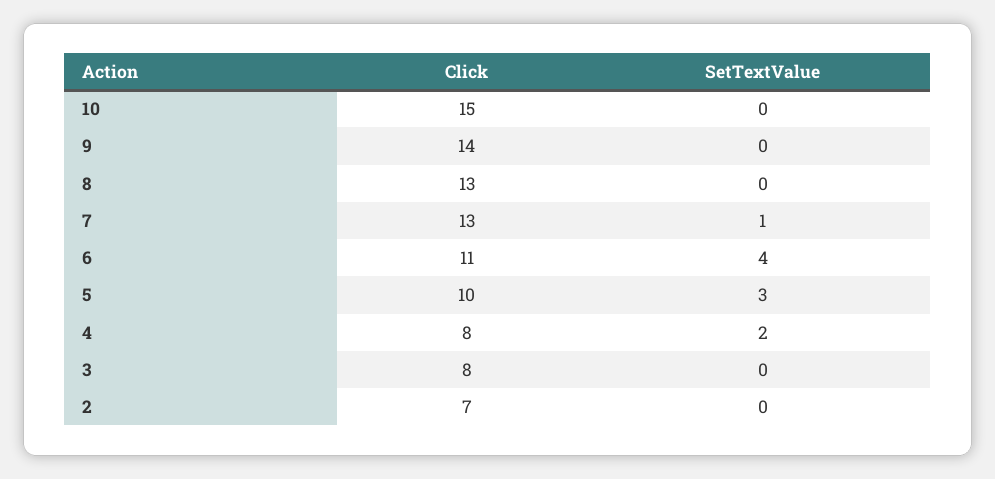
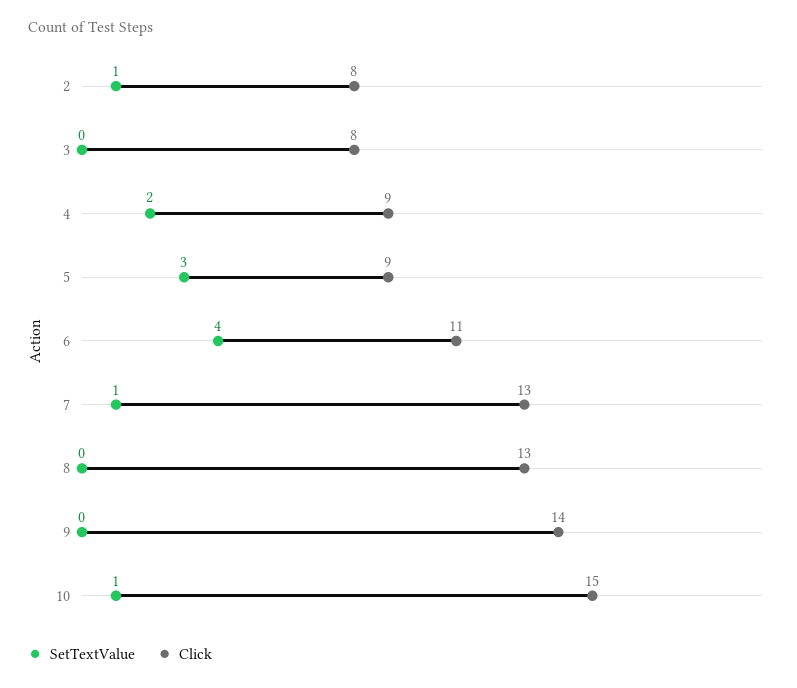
SetTextValue, 10: 0 -> 1
Click, 5: 10 -> 9
Click, 4: 8 -> 9
Click, 2: 7 -> 8
SetTextValue, 2: 0 -> 1

